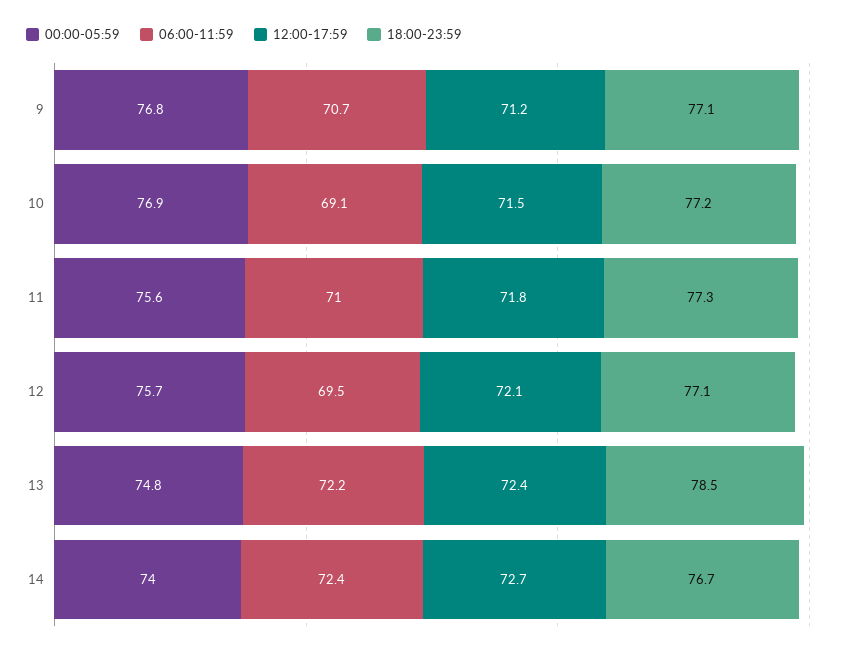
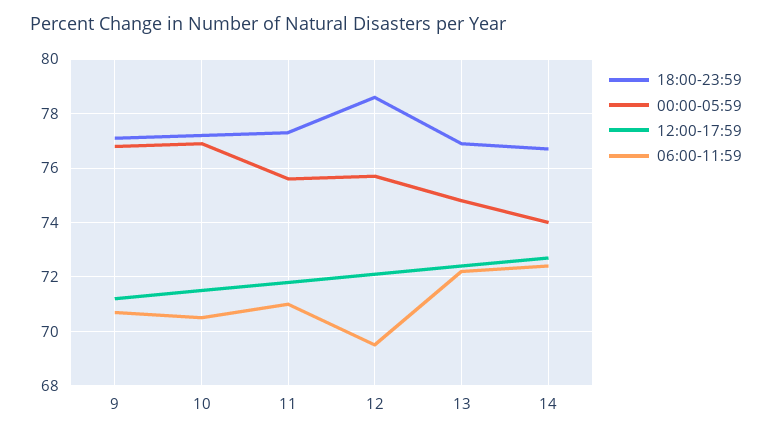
06:00-11:59, 10: 69.1 -> 70.5
18:00-23:59, 12: 77.1 -> 78.5
18:00-23:59, 13: 78.5 -> 77

